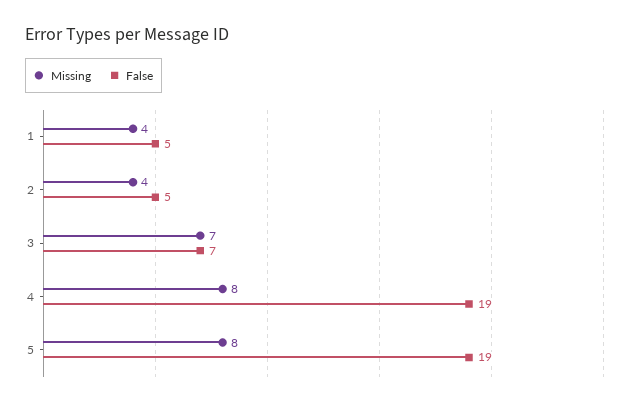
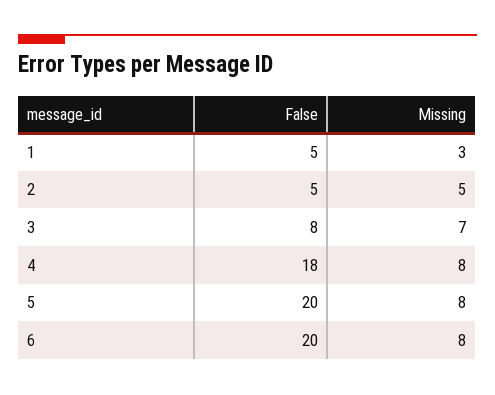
Missing, 1: 4 -> 3
Missing, 2: 4 -> 5
False, 3: 7 -> 8
False, 4: 19 -> 18
False, 5: 19 -> 20
False, 6: none -> 20
Missing, 6: none -> 8

